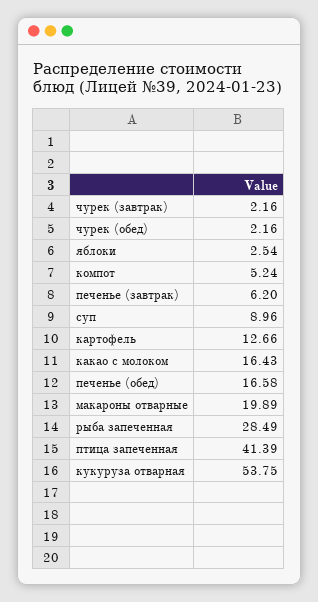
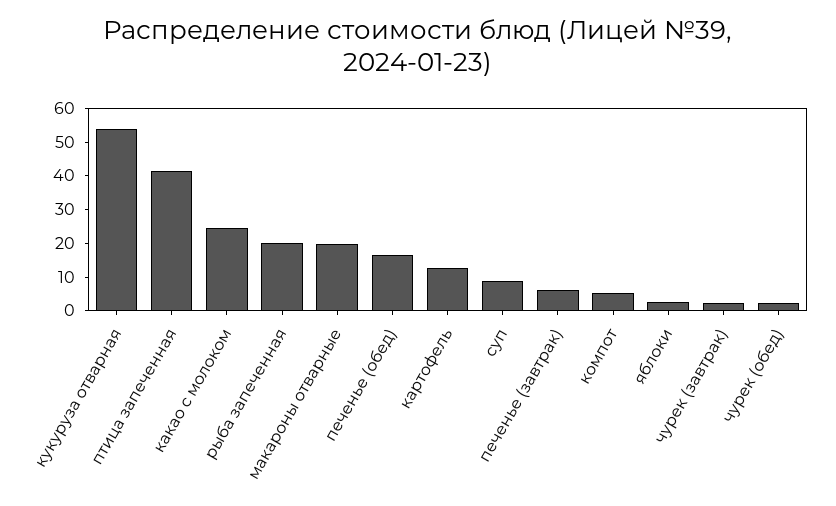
какао с молоком: 16.43 -> 25
рыба запеченная: 28.49 -> 20

